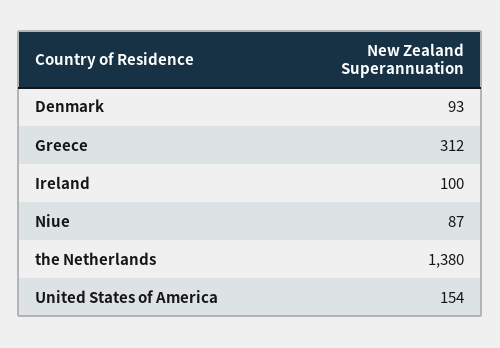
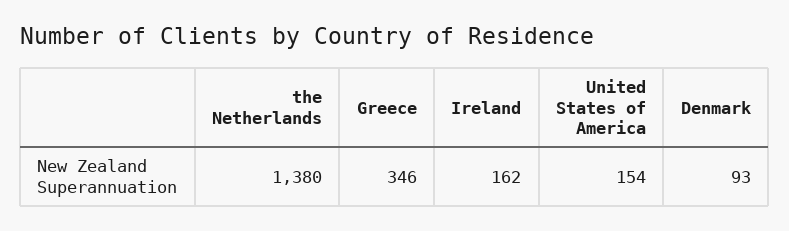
Greece: 312 -> 346
Ireland: 100 -> 162
Niue: 87 -> none

